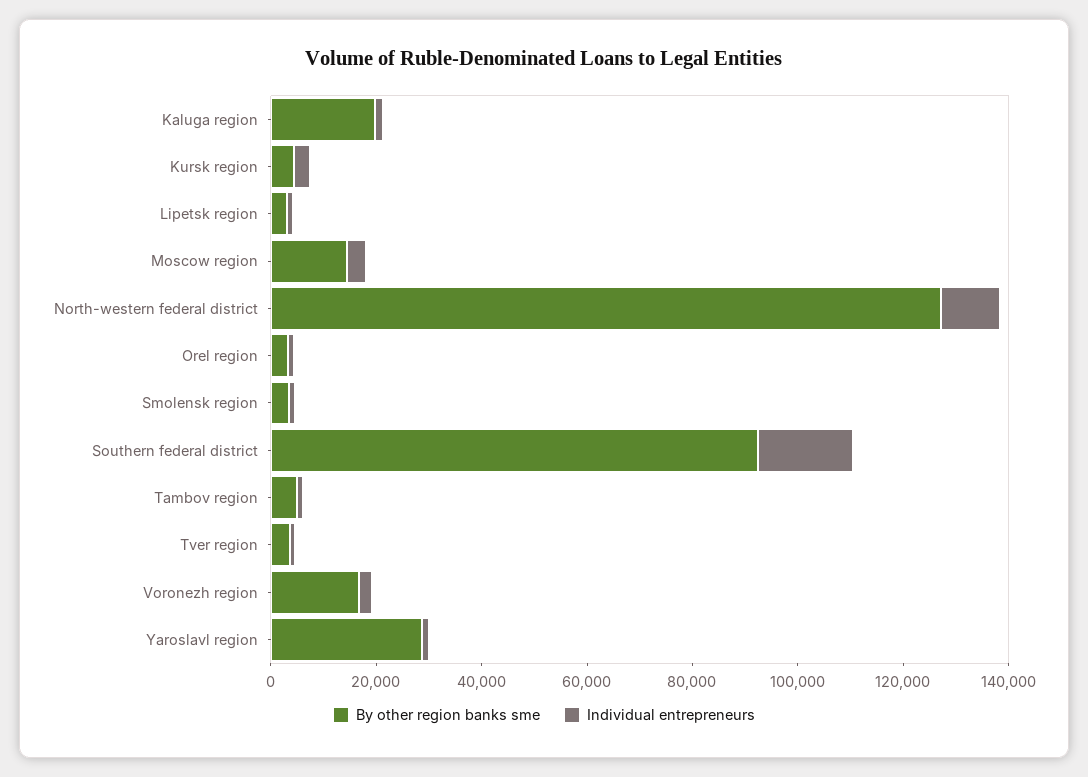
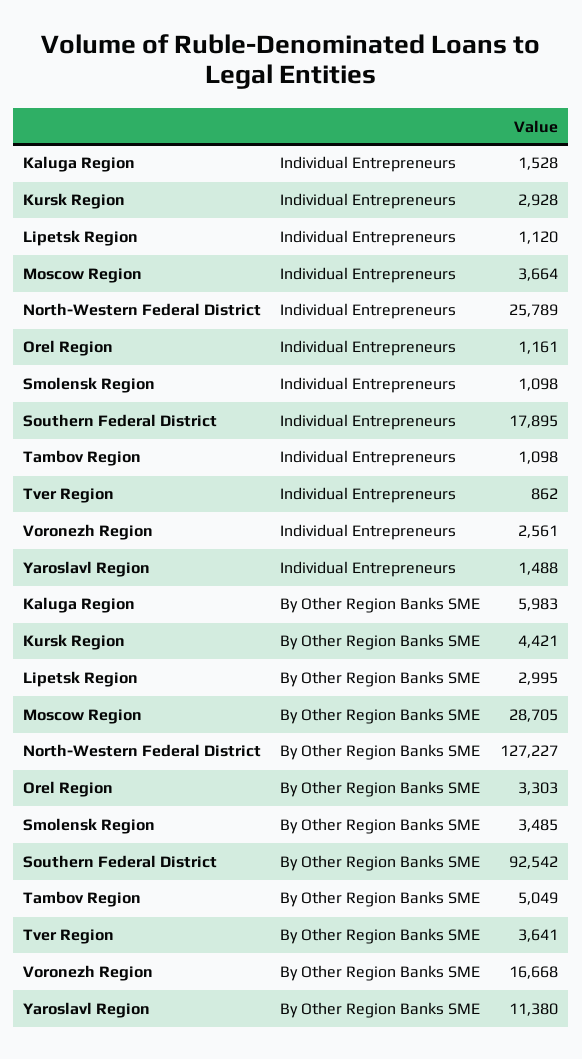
By other region banks sme, Kaluga region: 20000 -> 5983
By other region banks sme, Moscow region: 15000 -> 28705
Individual entrepreneurs, North-western federal district: 10000 -> 25789
By other region banks sme, Yaroslavl region: 30000 -> 11380

